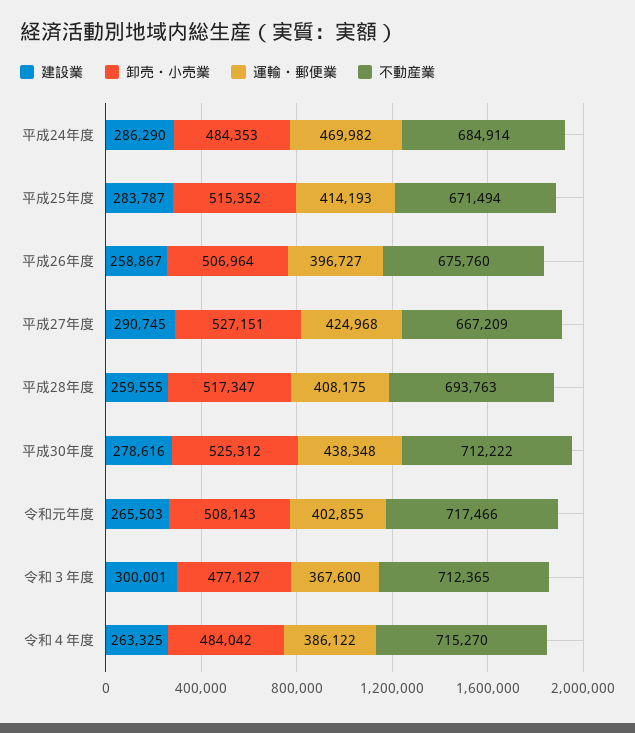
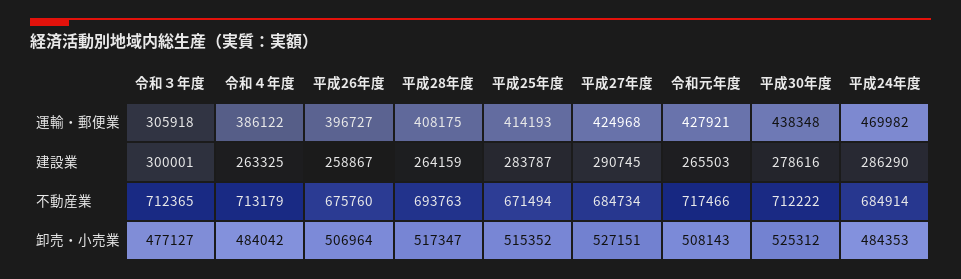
不動産業, 平成27年度: 667209 -> 684734
建設業, 平成28年度: 259555 -> 264159
運輸・郵便業, 令和元年度: 402855 -> 427921
運輸・郵便業, 令和３年度: 367600 -> 305918
不動産業, 令和４年度: 715270 -> 713179

